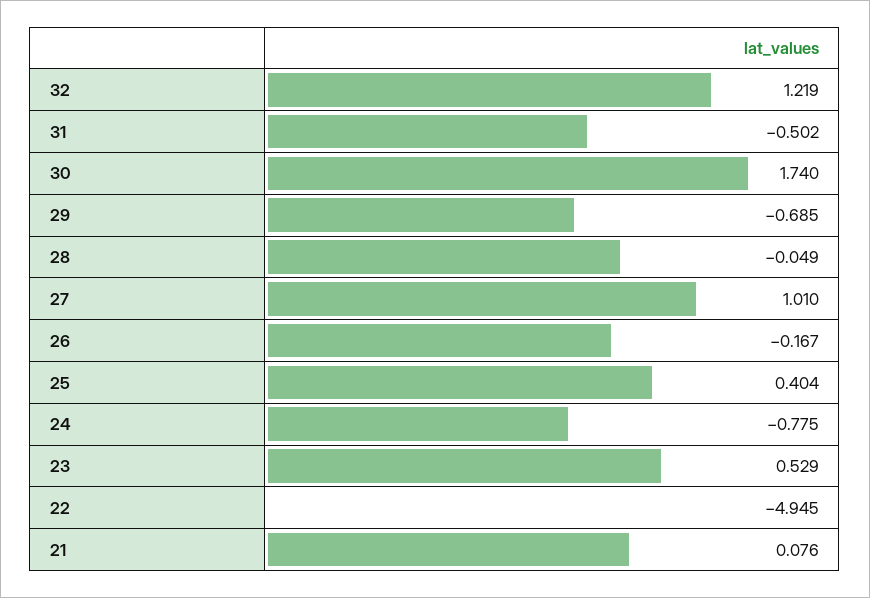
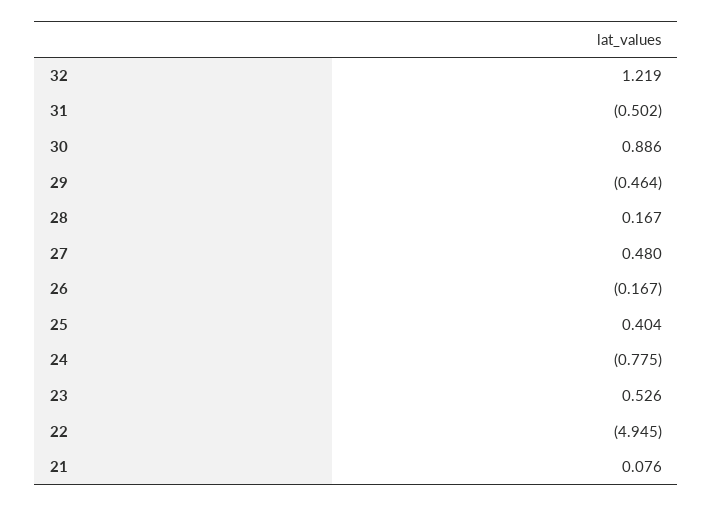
30: 1.74 -> 0.886
29: -0.685 -> -0.464
28: -0.049 -> 0.167
27: 1.01 -> 0.48
23: 0.529 -> 0.526

